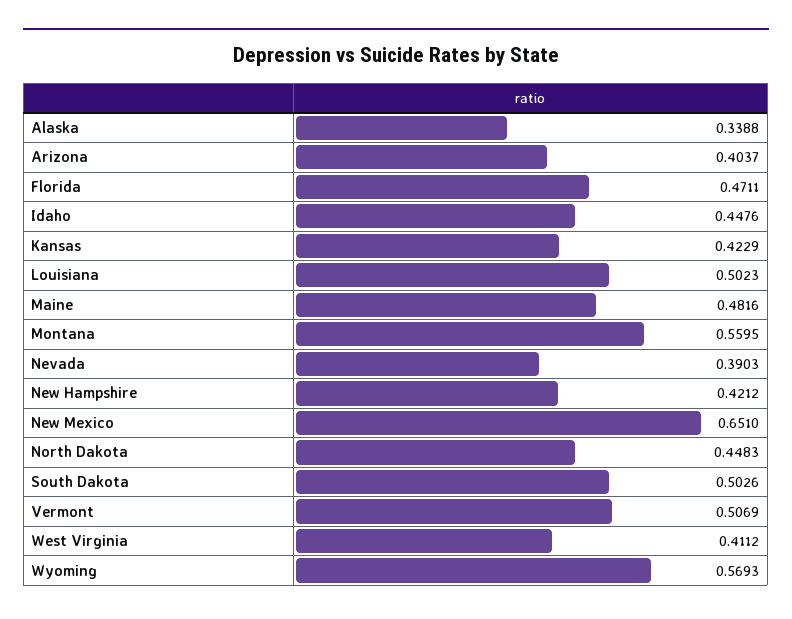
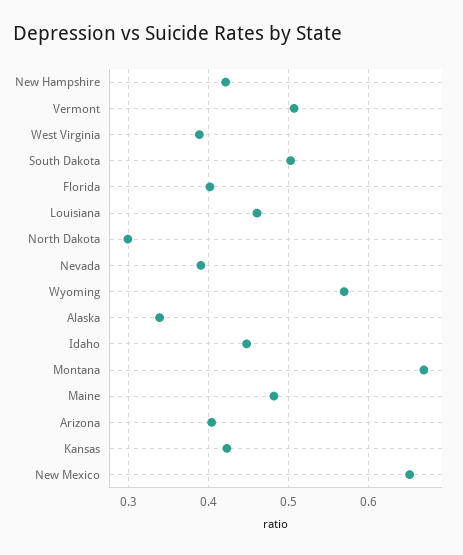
Florida: 0.4711 -> 0.4
Louisiana: 0.5023 -> 0.46
Montana: 0.5595 -> 0.67
North Dakota: 0.4483 -> 0.3
West Virginia: 0.4112 -> 0.39

